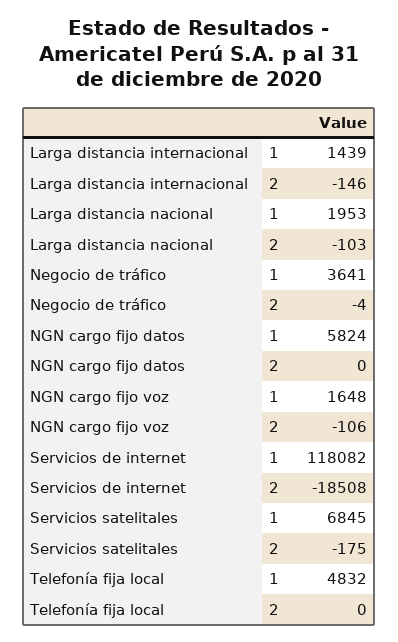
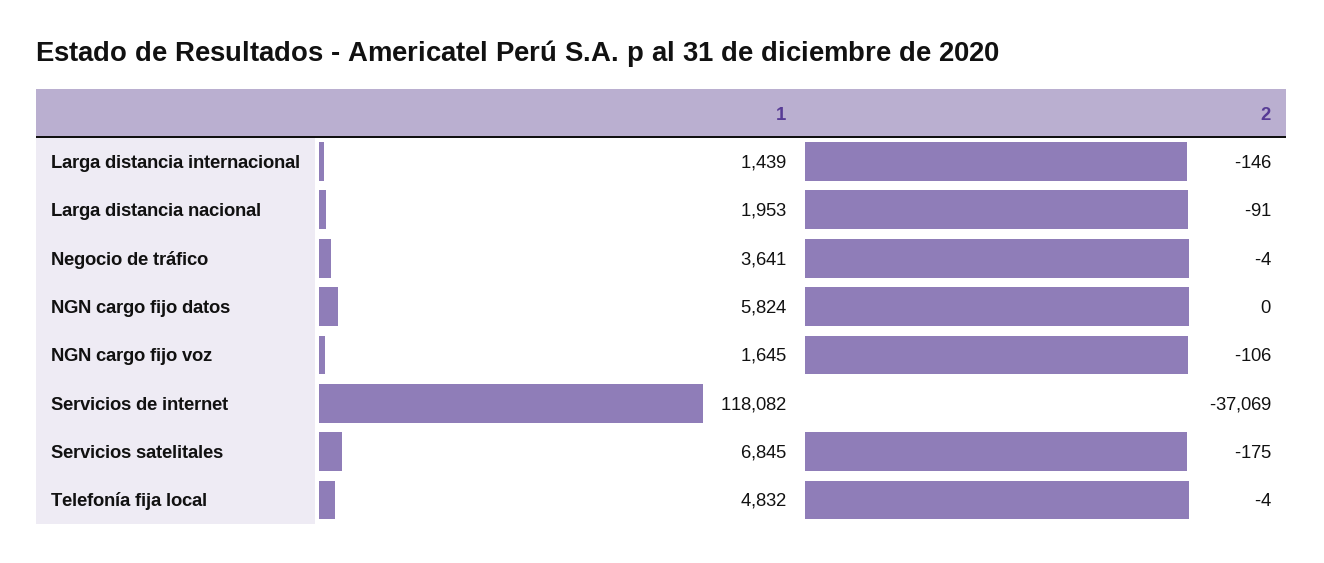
Larga distancia nacional, 2: -103 -> -91
NGN cargo fijo voz, 1: 1648 -> 1645
Servicios de internet, 2: -18508 -> -37069
Telefonía fija local, 2: 0 -> -4

